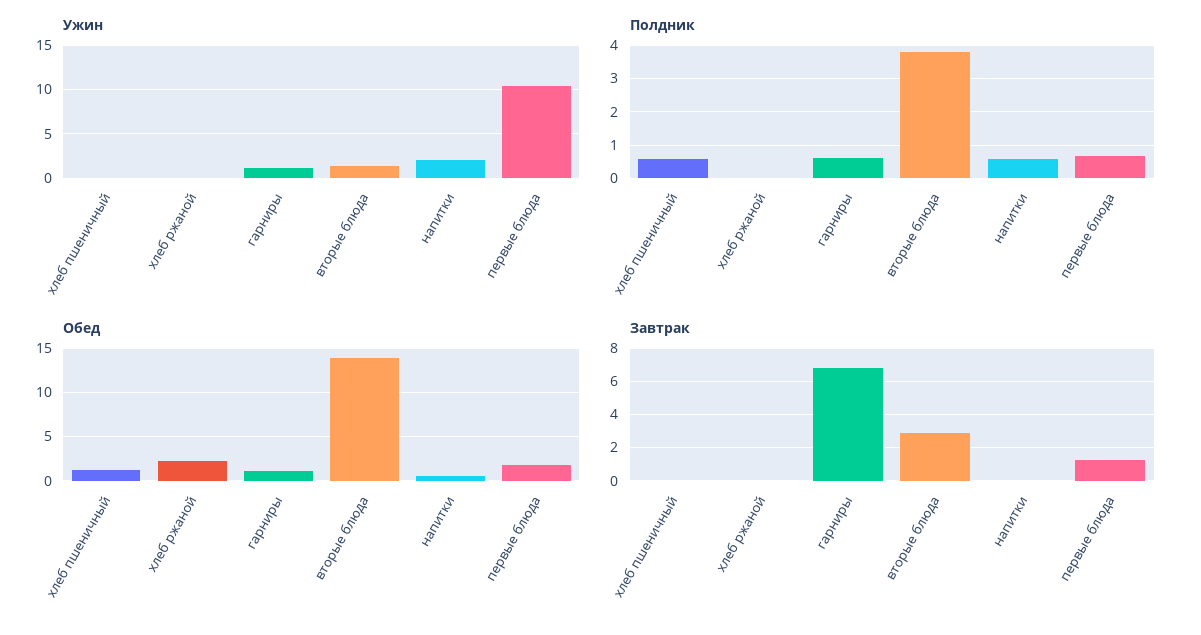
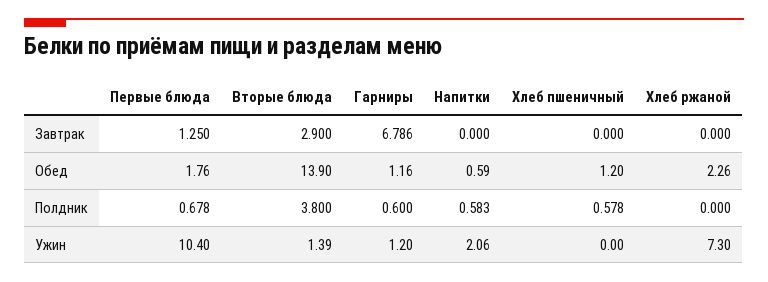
Ужин, хлеб ржаной: 0 -> 7.3

